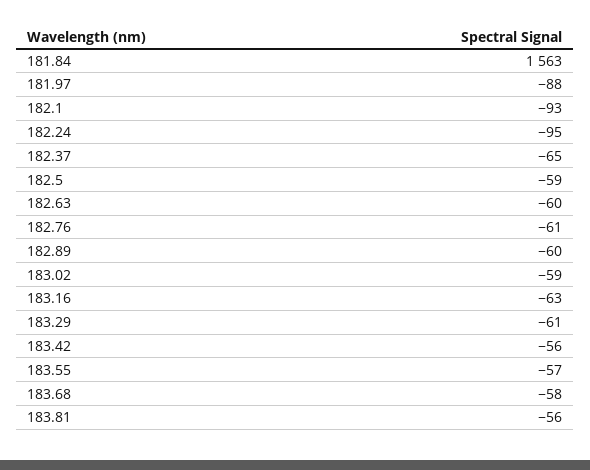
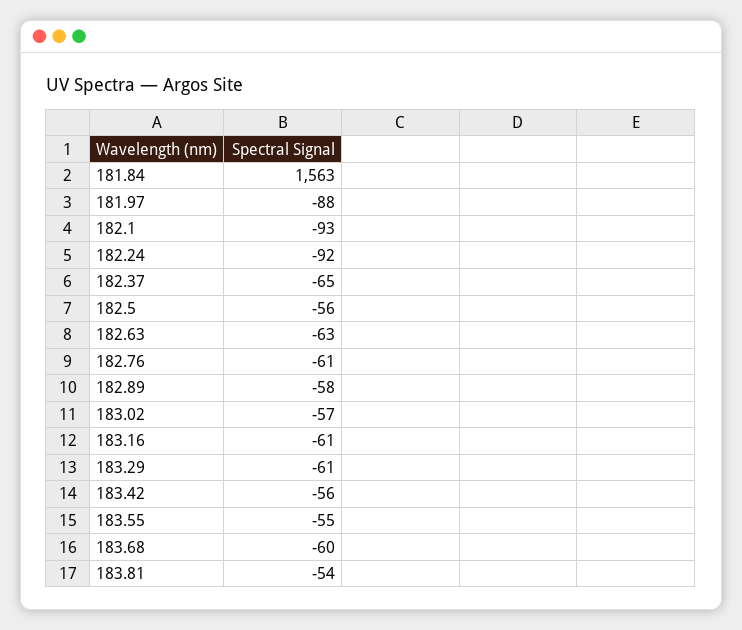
182.24: -95 -> -92
182.5: -59 -> -56
182.63: -60 -> -63
182.89: -60 -> -58
183.02: -59 -> -57
183.16: -63 -> -61
183.55: -57 -> -55
183.68: -58 -> -60
183.81: -56 -> -54

